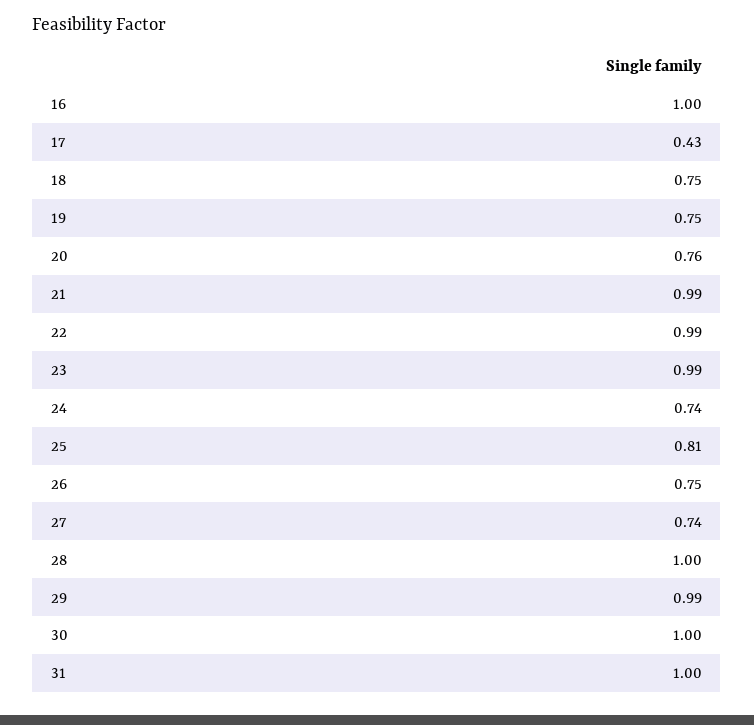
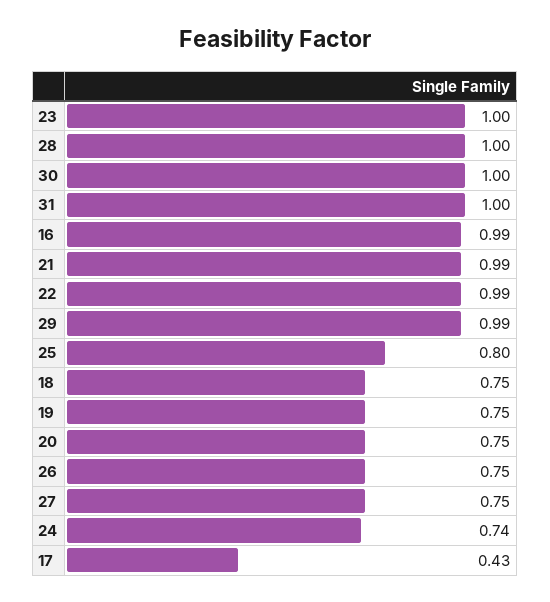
16: 1 -> 0.99
20: 0.76 -> 0.75
23: 0.99 -> 1
25: 0.81 -> 0.8
27: 0.74 -> 0.75

